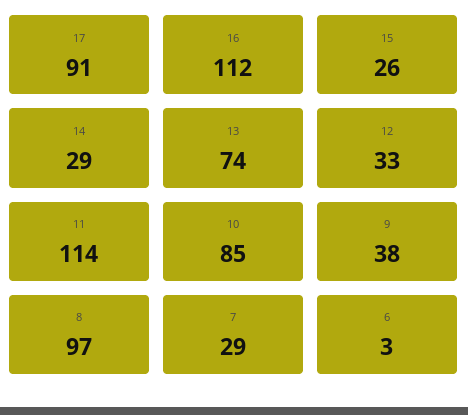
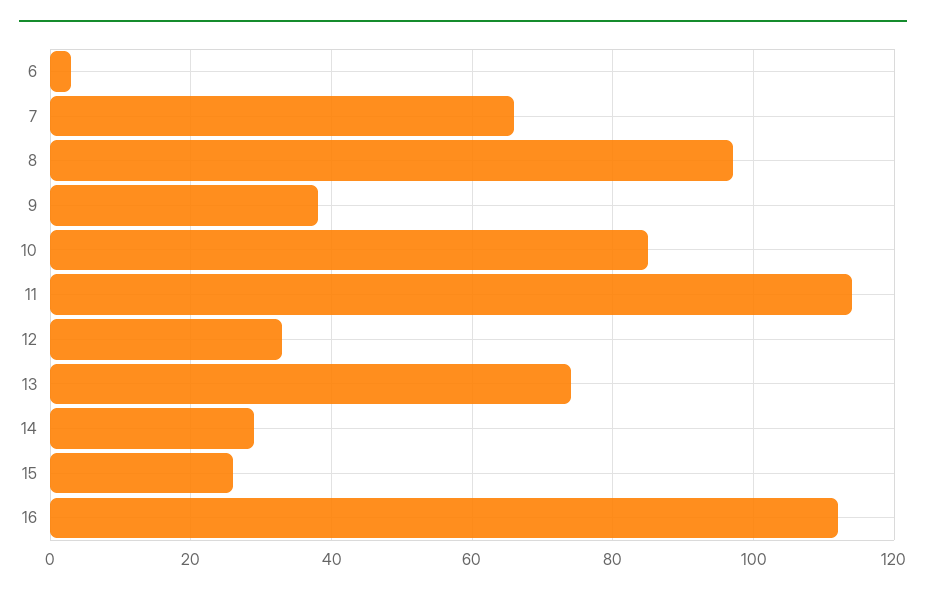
17: 91 -> none
7: 29 -> 65

